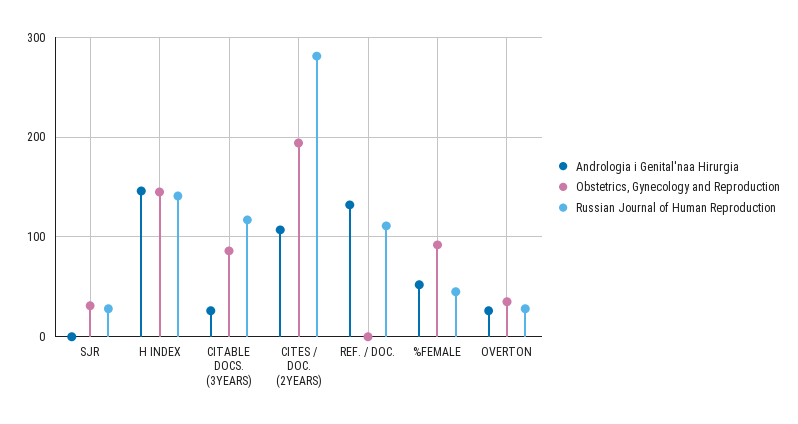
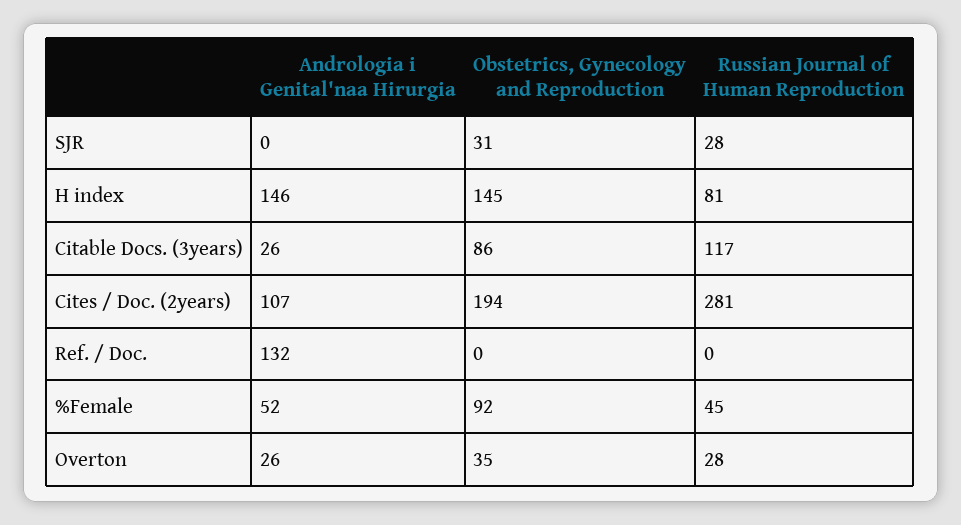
Russian Journal of Human Reproduction, H INDEX: 140 -> 81
Russian Journal of Human Reproduction, REF. / DOC.: 110 -> 0

